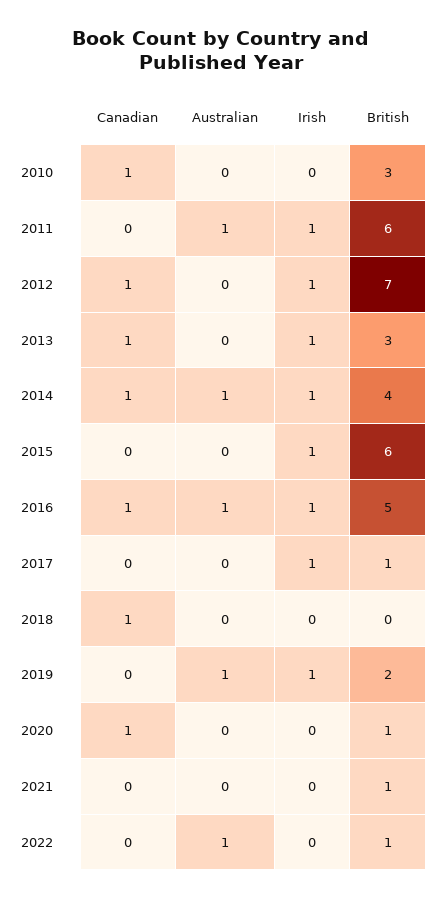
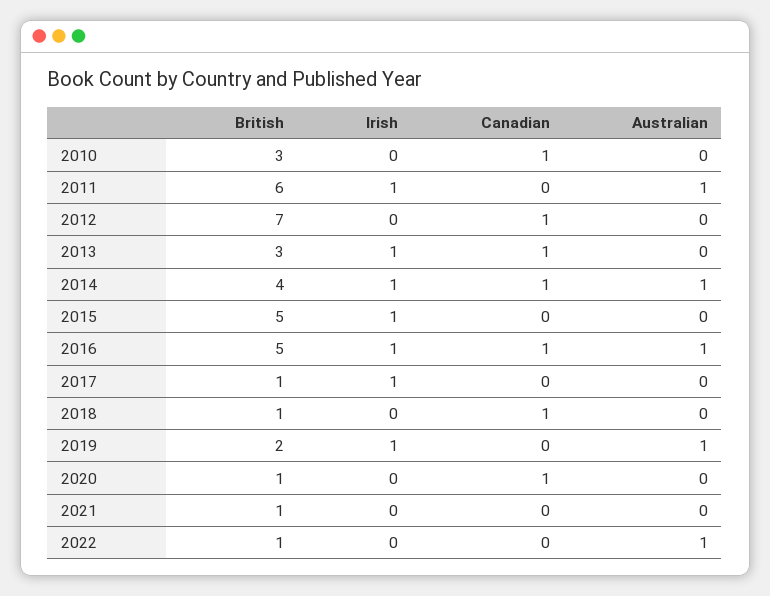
Irish, 2012: 1 -> 0
British, 2015: 6 -> 5
British, 2018: 0 -> 1

